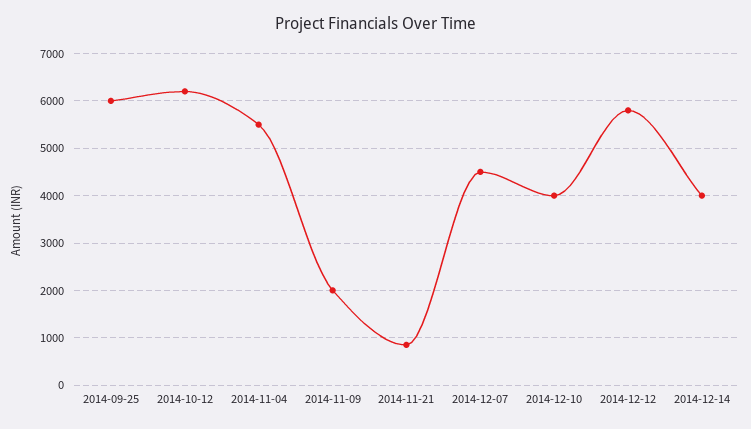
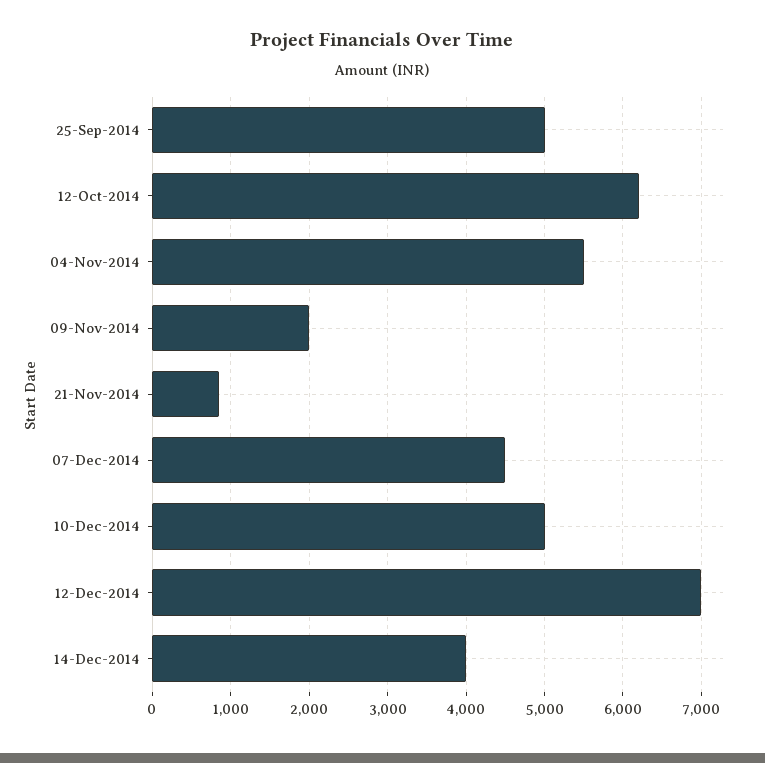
2014-09-25: 6000 -> 5000
2014-12-10: 4000 -> 5000
2014-12-12: 5800 -> 7000

